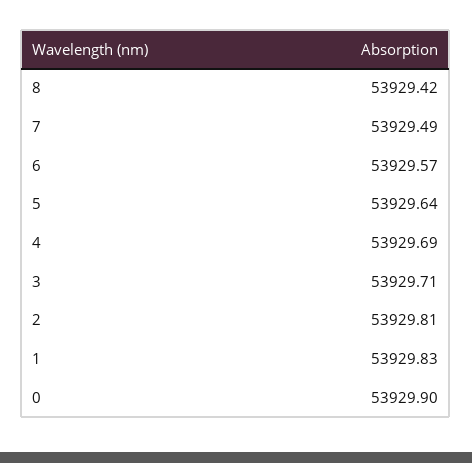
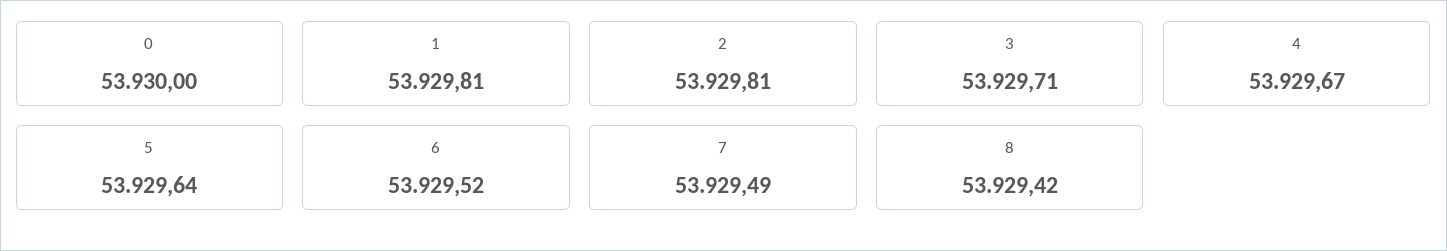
6: 53929.57 -> 53929.52
4: 53929.69 -> 53929.67
1: 53929.83 -> 53929.81
0: 53929.9 -> 53930

